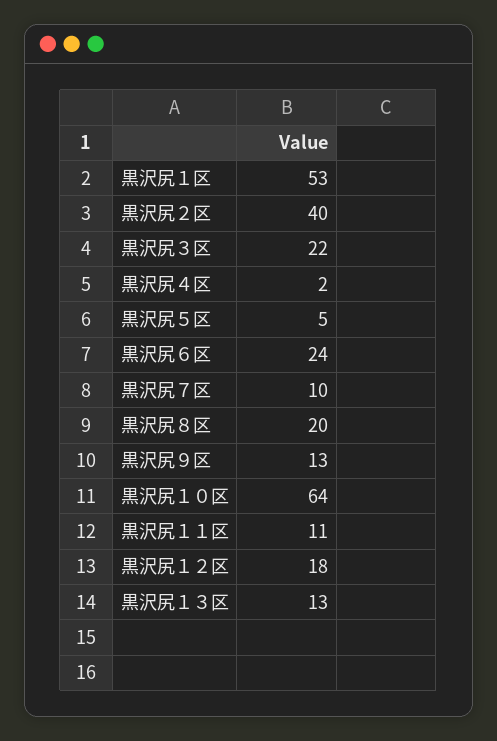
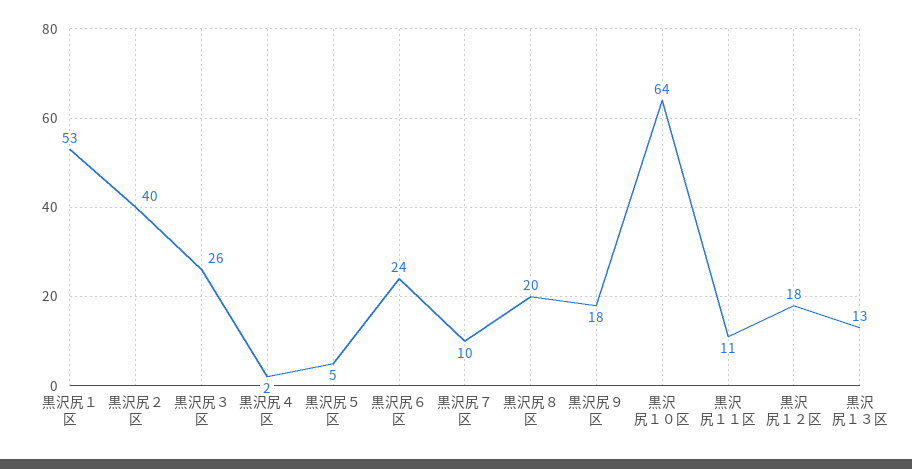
黒沢尻３区: 22 -> 26
黒沢尻９区: 13 -> 18

